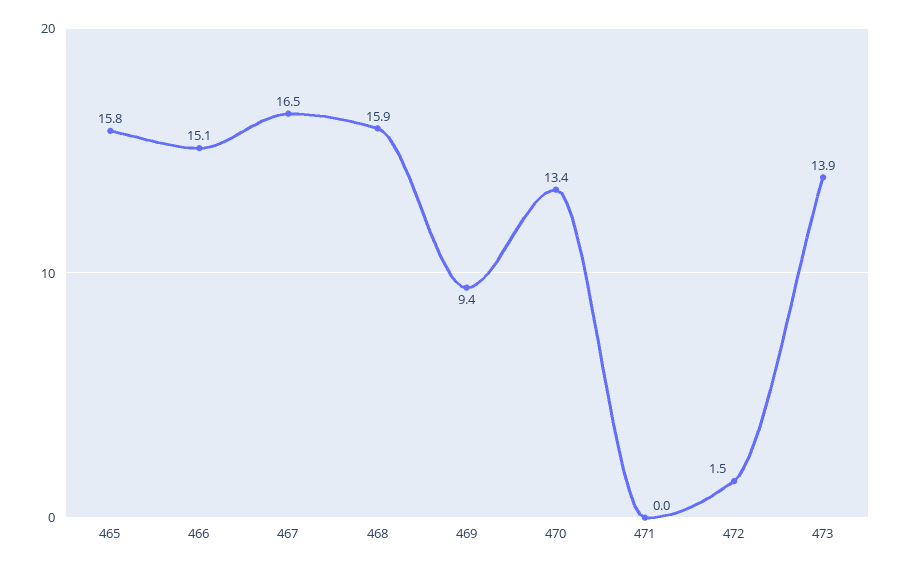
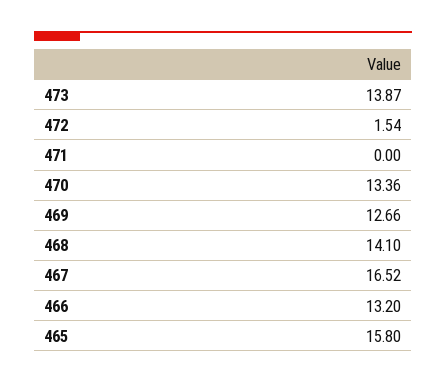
466: 15.1 -> 13.2
468: 15.9 -> 14.1
469: 9.4 -> 12.66

